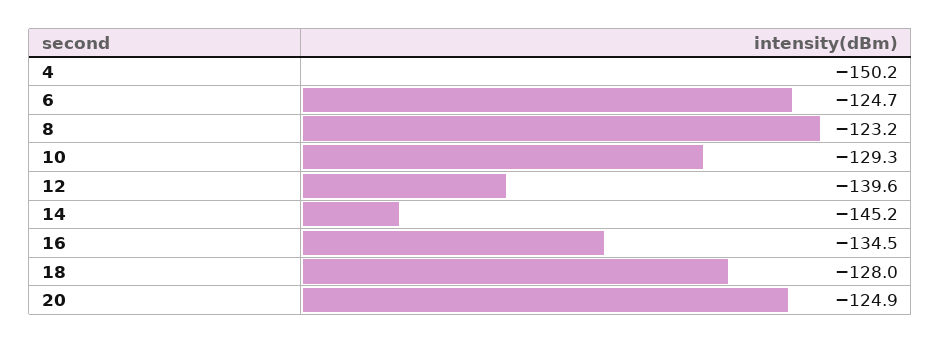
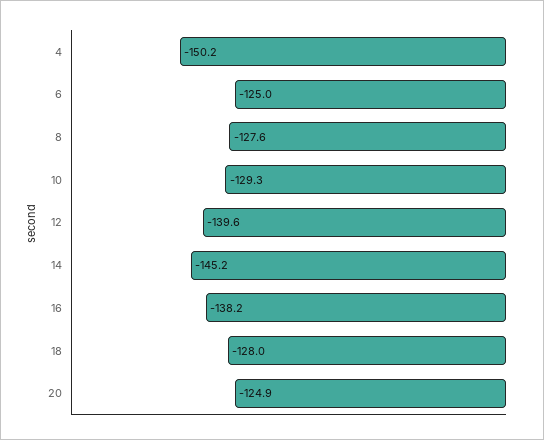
6: -124.7 -> -125
8: -123.2 -> -127.6
16: -134.5 -> -138.2

